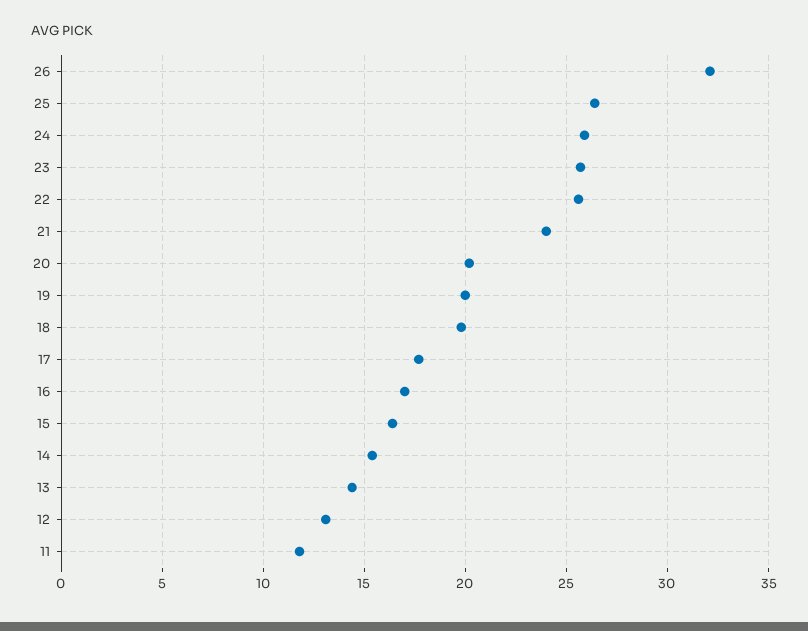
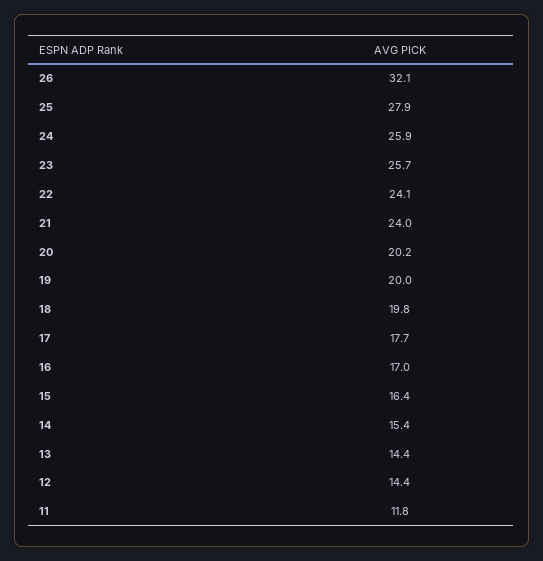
25: 26.5 -> 27.9
22: 25.5 -> 24.1
12: 13 -> 14.4

